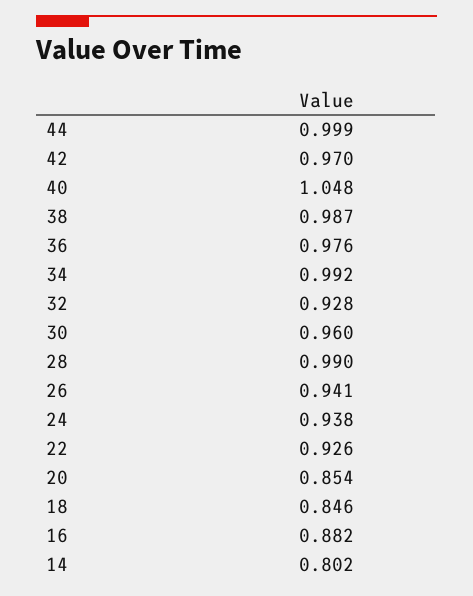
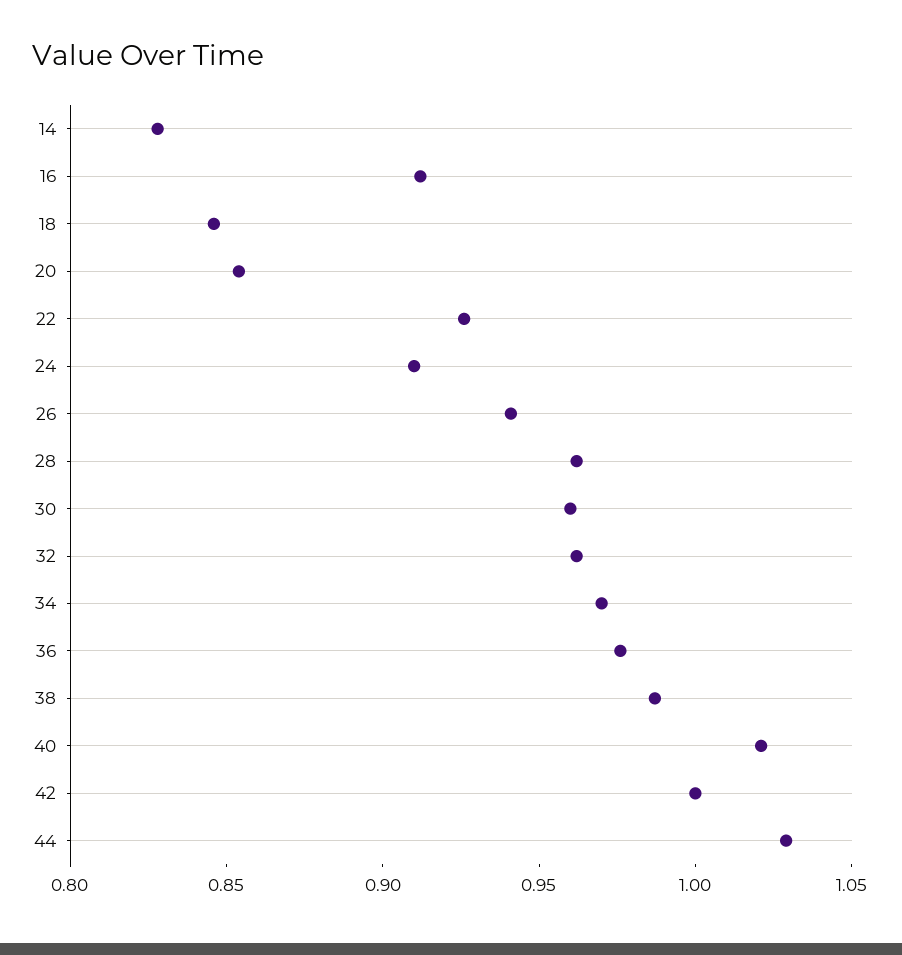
44: 0.999 -> 1.03
42: 0.97 -> 1
40: 1.048 -> 1.02
34: 0.992 -> 0.97
32: 0.928 -> 0.96
28: 0.99 -> 0.96
24: 0.938 -> 0.91
16: 0.882 -> 0.91
14: 0.802 -> 0.83

